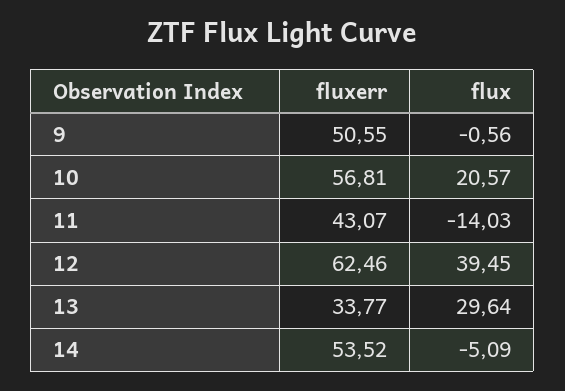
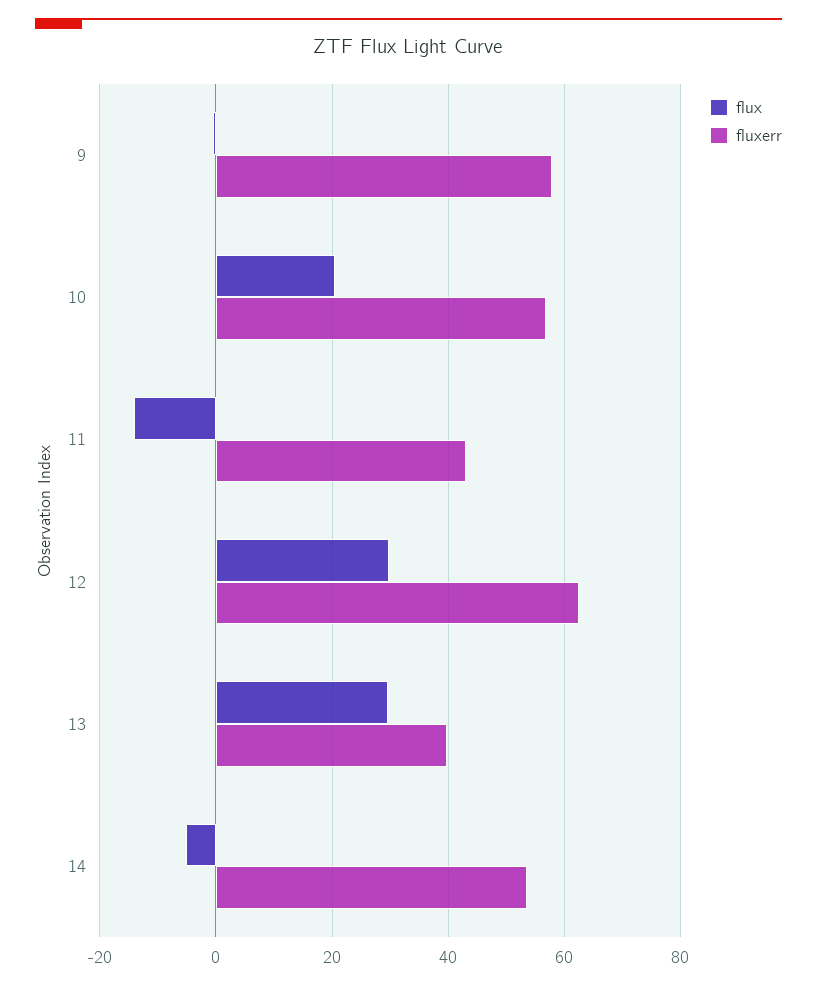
fluxerr, 9: 50.55 -> 58
flux, 12: 39.45 -> 30
fluxerr, 13: 33.77 -> 40

